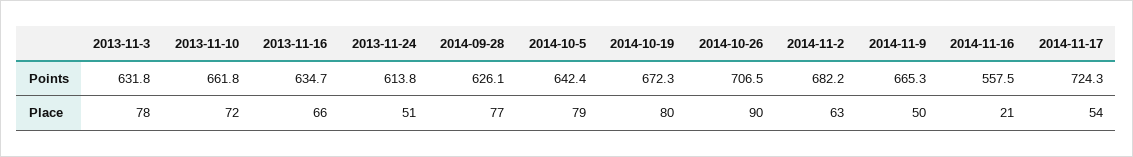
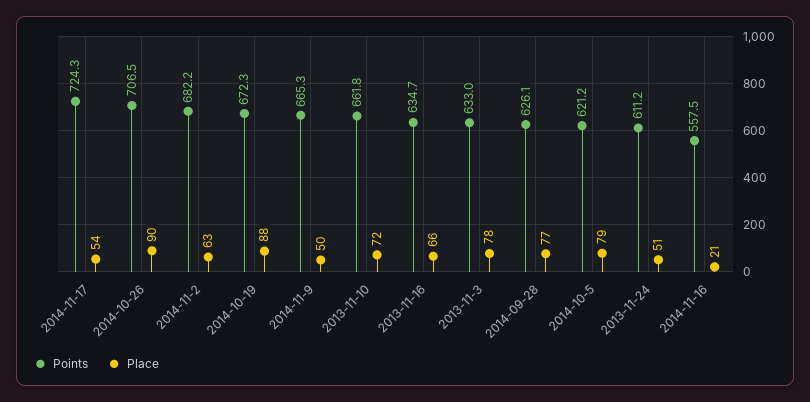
Points, 2013-11-3: 631.8 -> 633
Points, 2013-11-24: 613.8 -> 611.2
Points, 2014-10-5: 642.4 -> 621.2
Place, 2014-10-19: 80 -> 88

